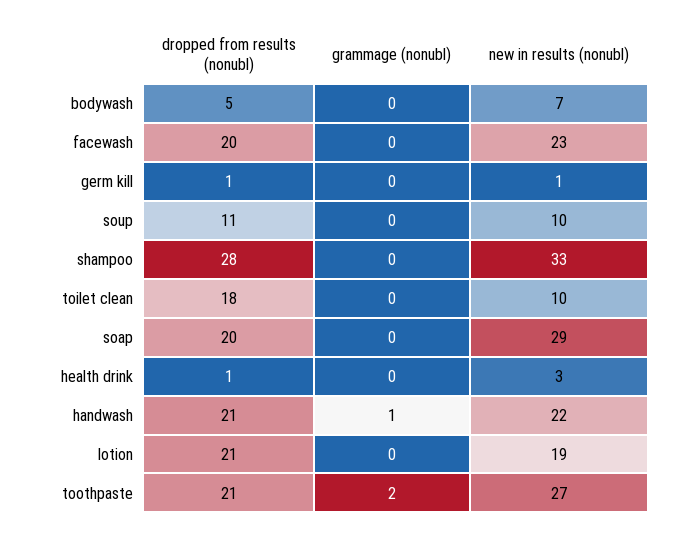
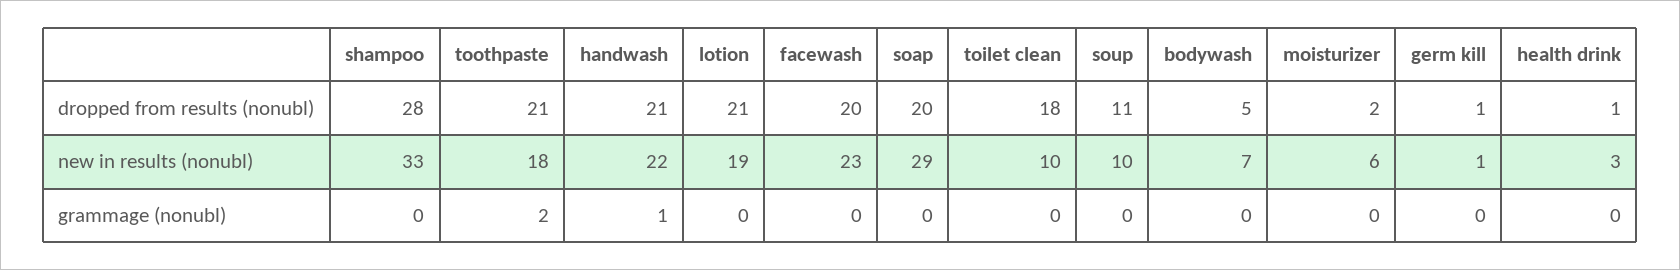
new in results (nonubl), toothpaste: 27 -> 18
dropped from results (nonubl), moisturizer: none -> 2
new in results (nonubl), moisturizer: none -> 6
grammage (nonubl), moisturizer: none -> 0

